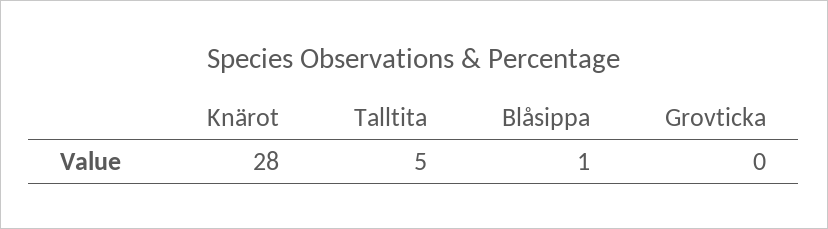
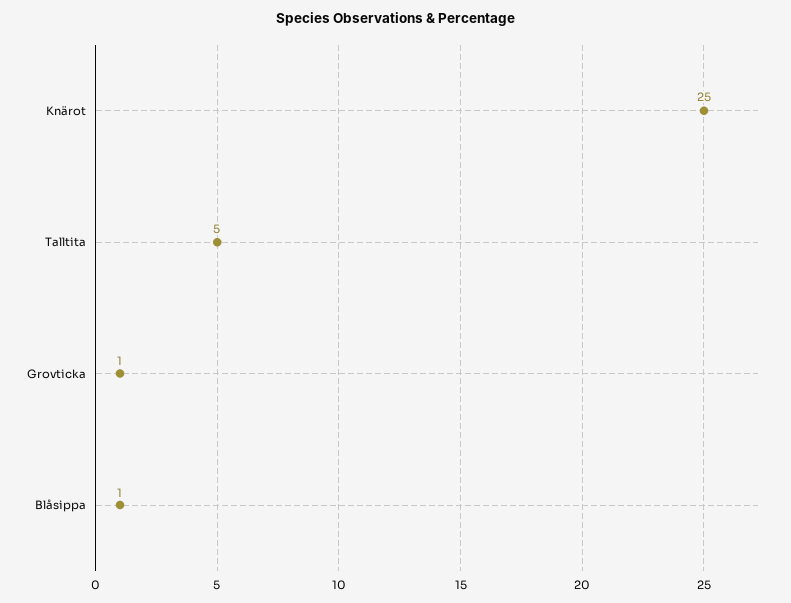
Knärot: 28 -> 25
Grovticka: 0 -> 1

